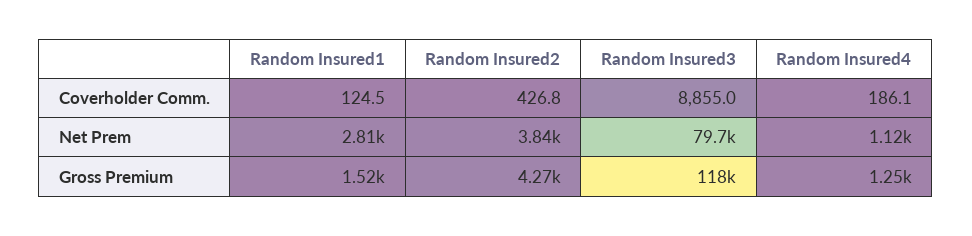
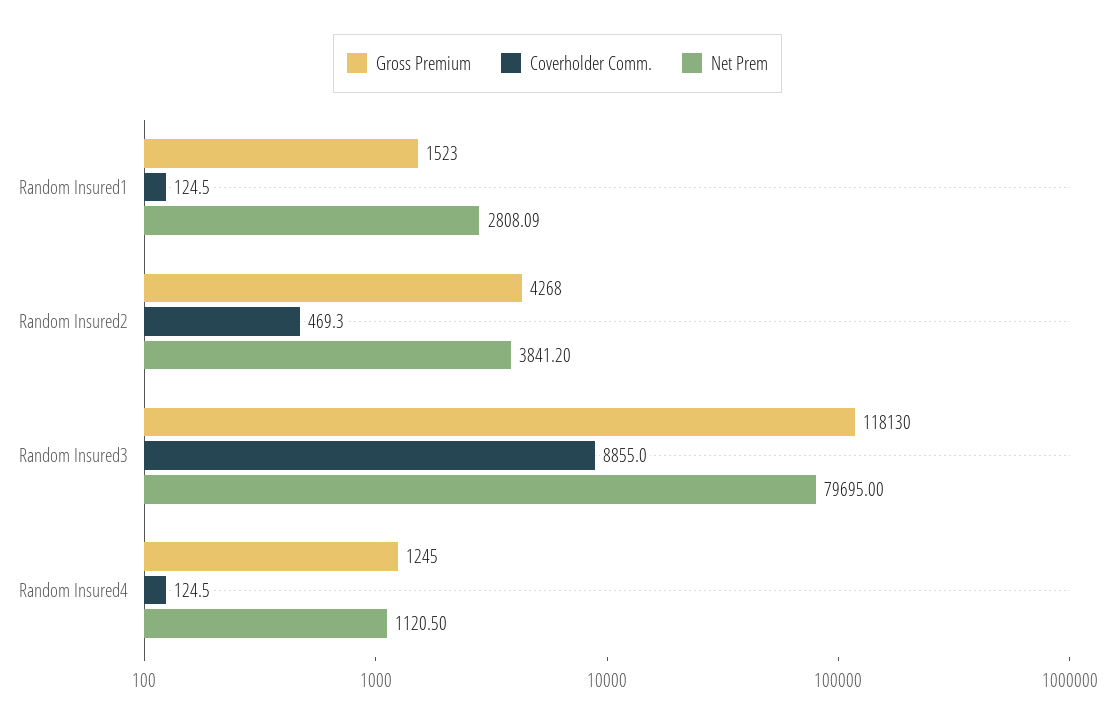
Coverholder Comm., Random Insured2: 426.8 -> 469.3
Coverholder Comm., Random Insured4: 186.1 -> 124.5

